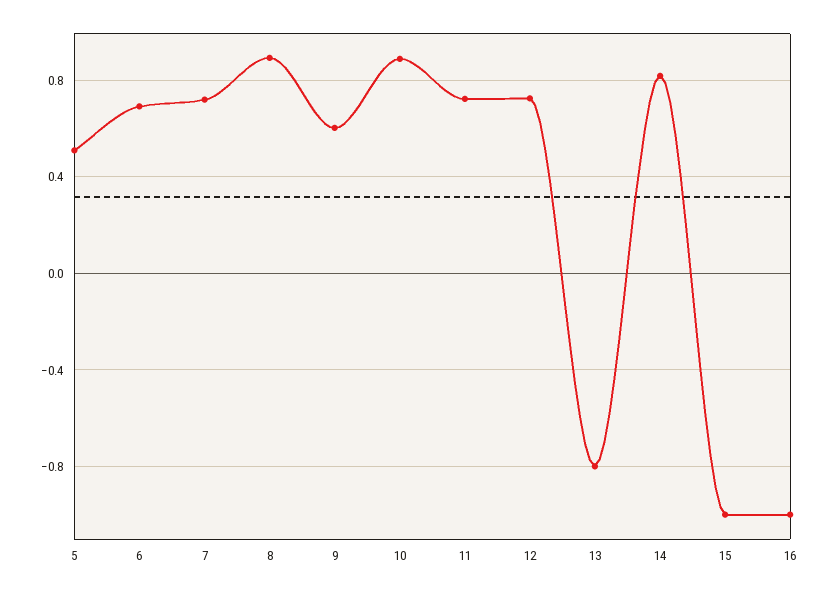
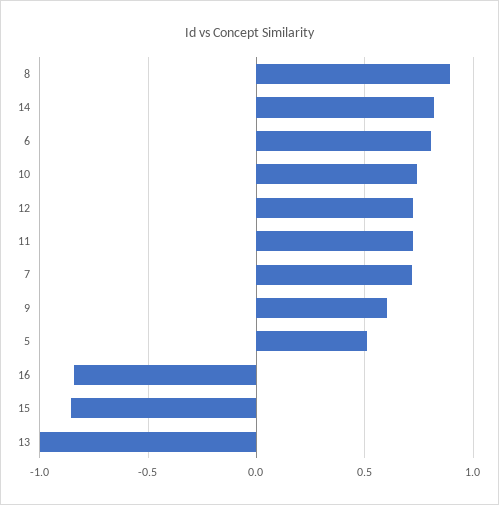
6: 0.7 -> 0.8
10: 0.9 -> 0.75
13: -0.8 -> -1
15: -1 -> -0.85
16: -1 -> -0.85

